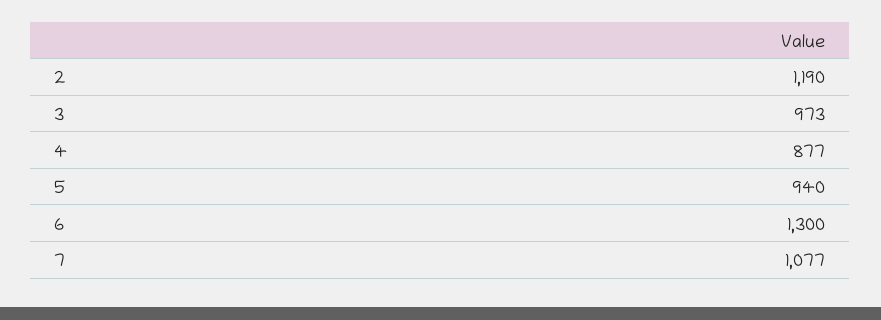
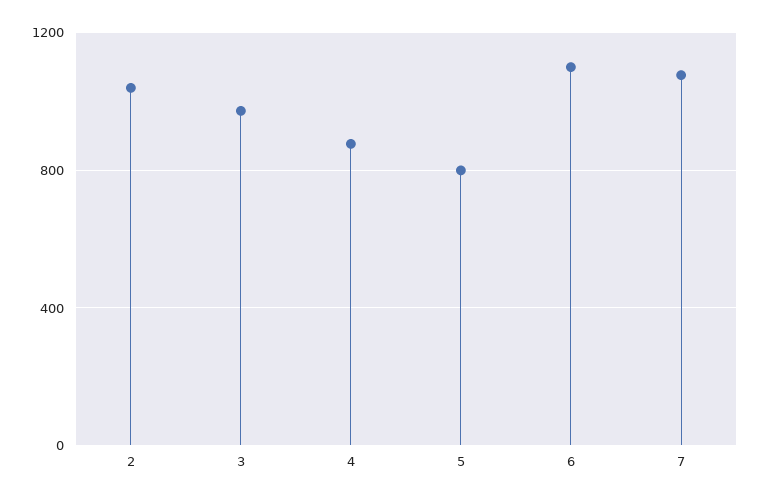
2: 1190 -> 1050
5: 940 -> 800
6: 1300 -> 1100

